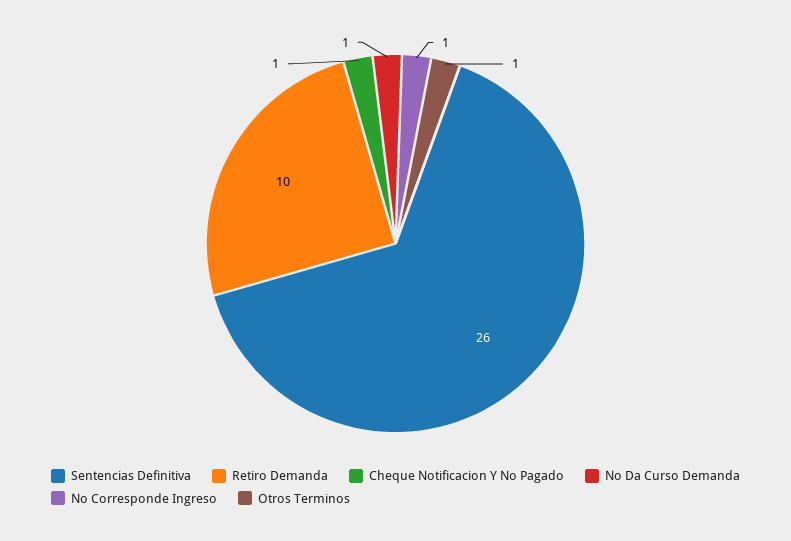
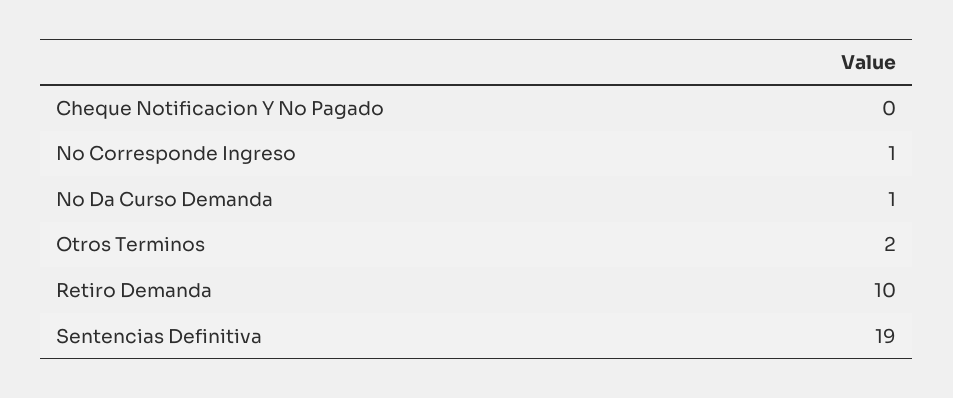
Sentencias Definitiva: 26 -> 19
Cheque Notificacion Y No Pagado: 1 -> 0
Otros Terminos: 1 -> 2

